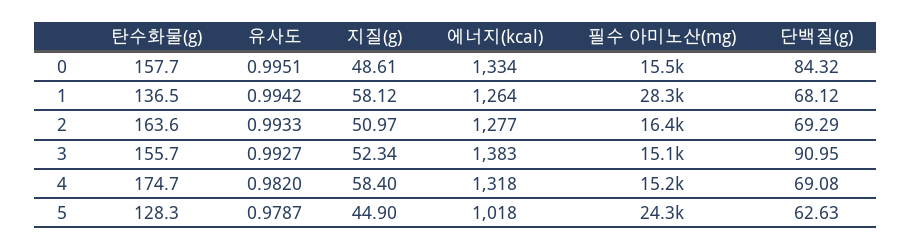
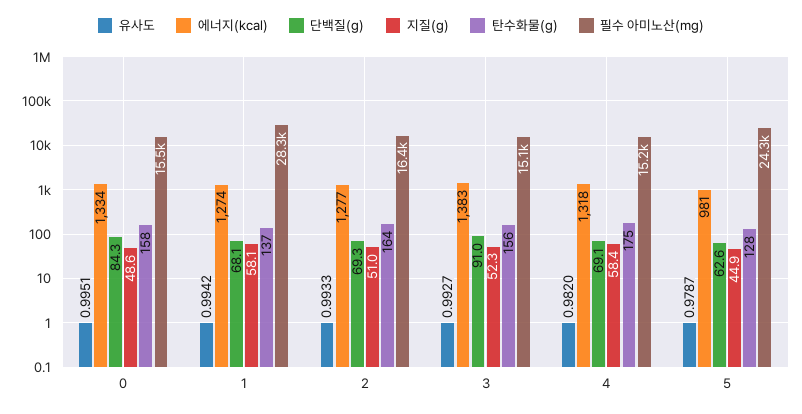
에너지(kcal), 1: 1264 -> 1274
에너지(kcal), 5: 1018 -> 981

